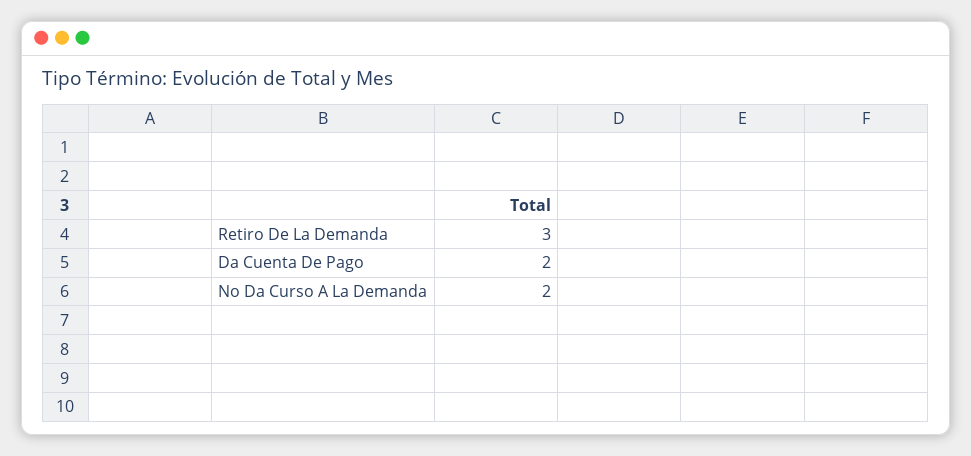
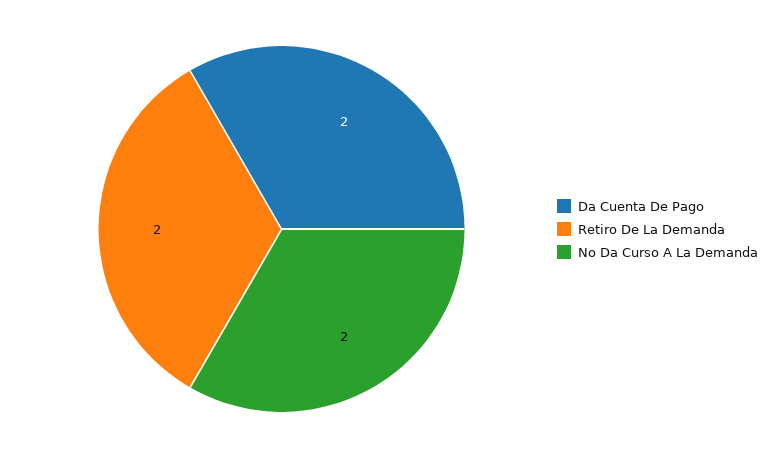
Retiro De La Demanda: 3 -> 2

